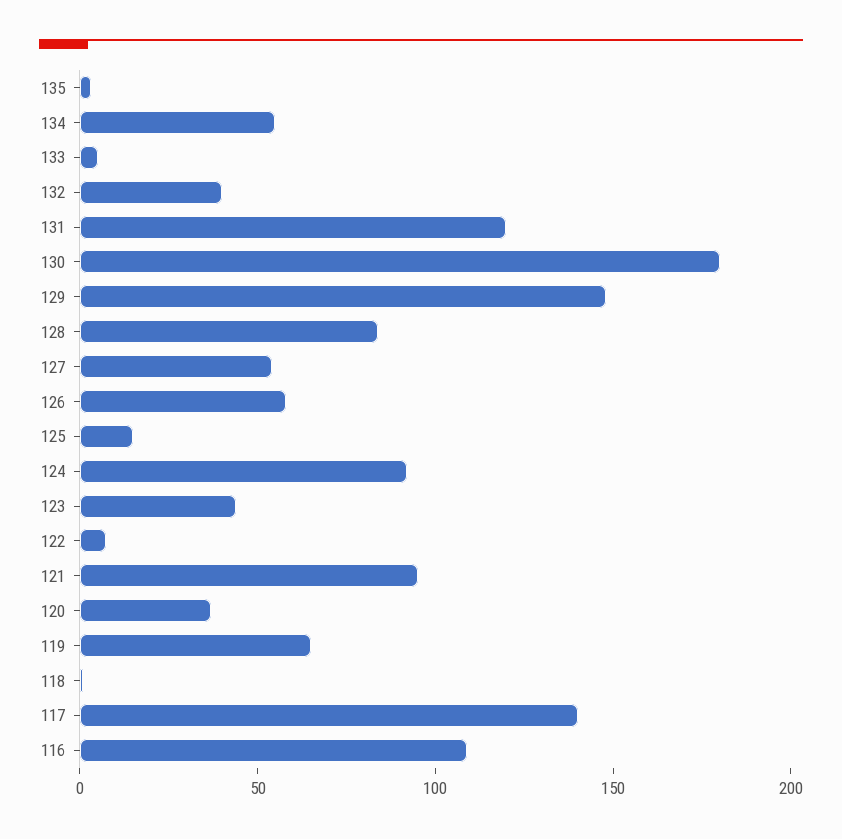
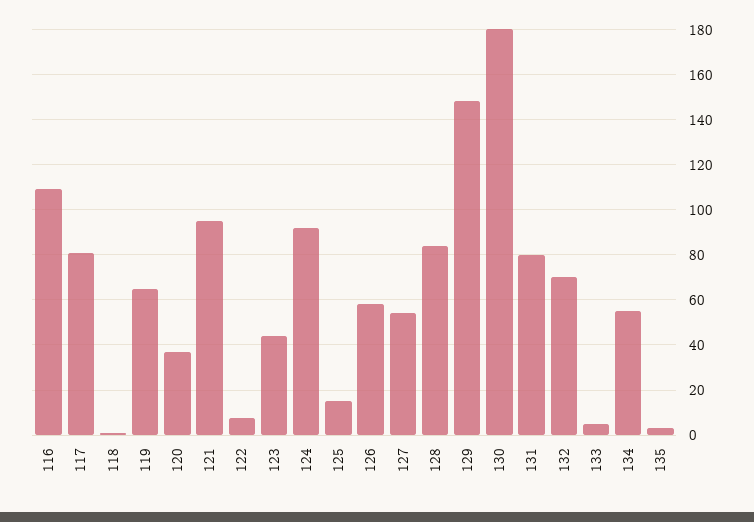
132: 40 -> 70
131: 120 -> 80
117: 140 -> 80

